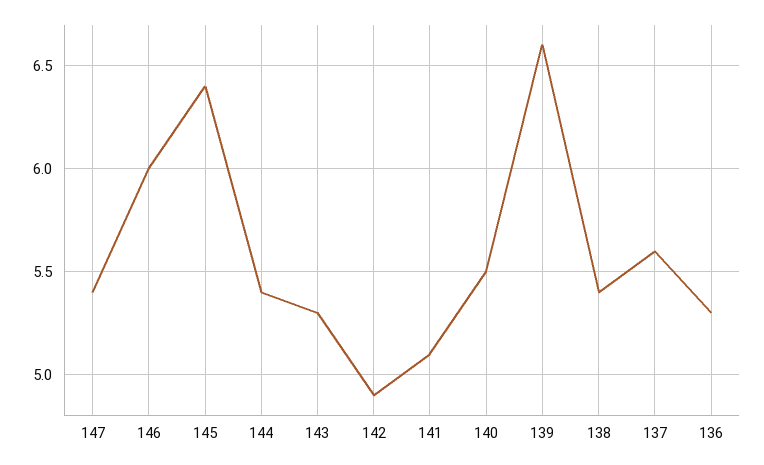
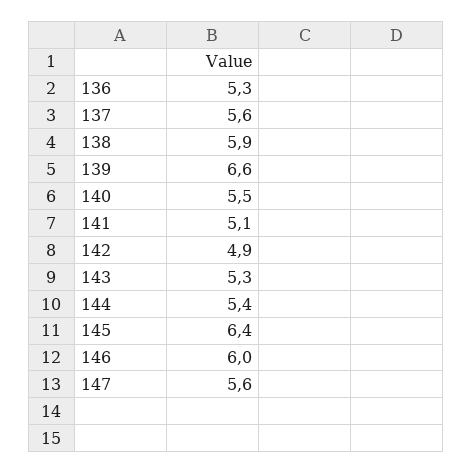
147: 5.4 -> 5.6
138: 5.4 -> 5.9

